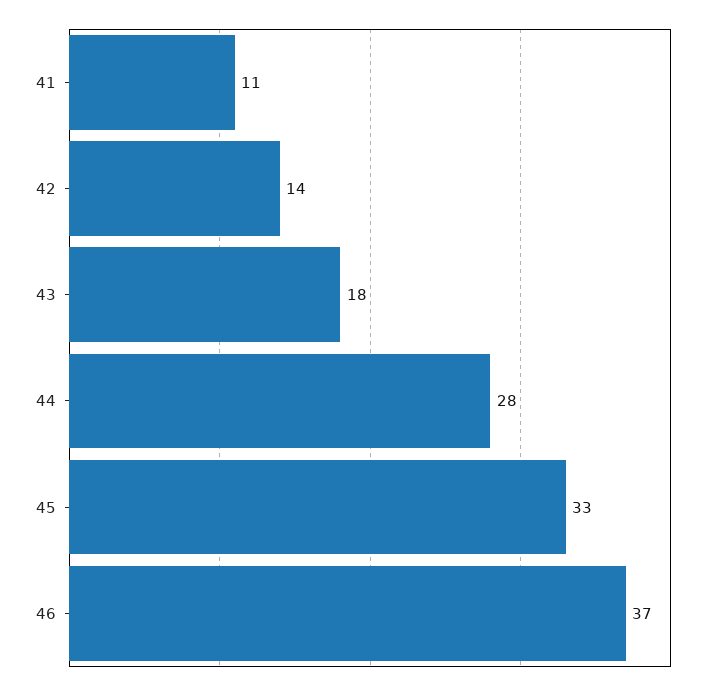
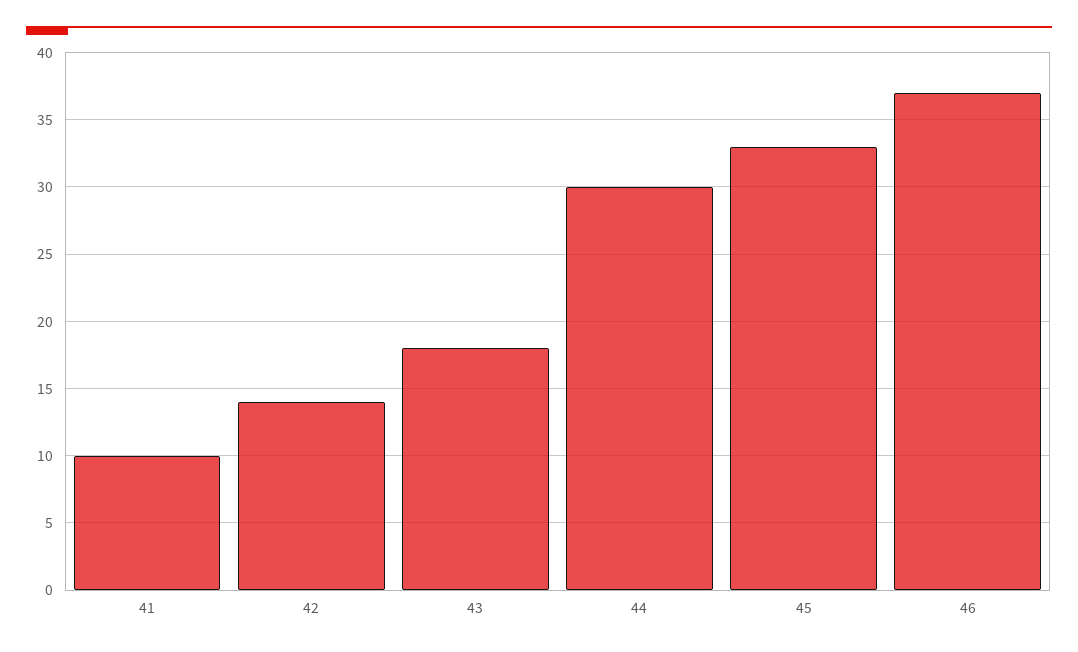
41: 11 -> 10
44: 28 -> 30

